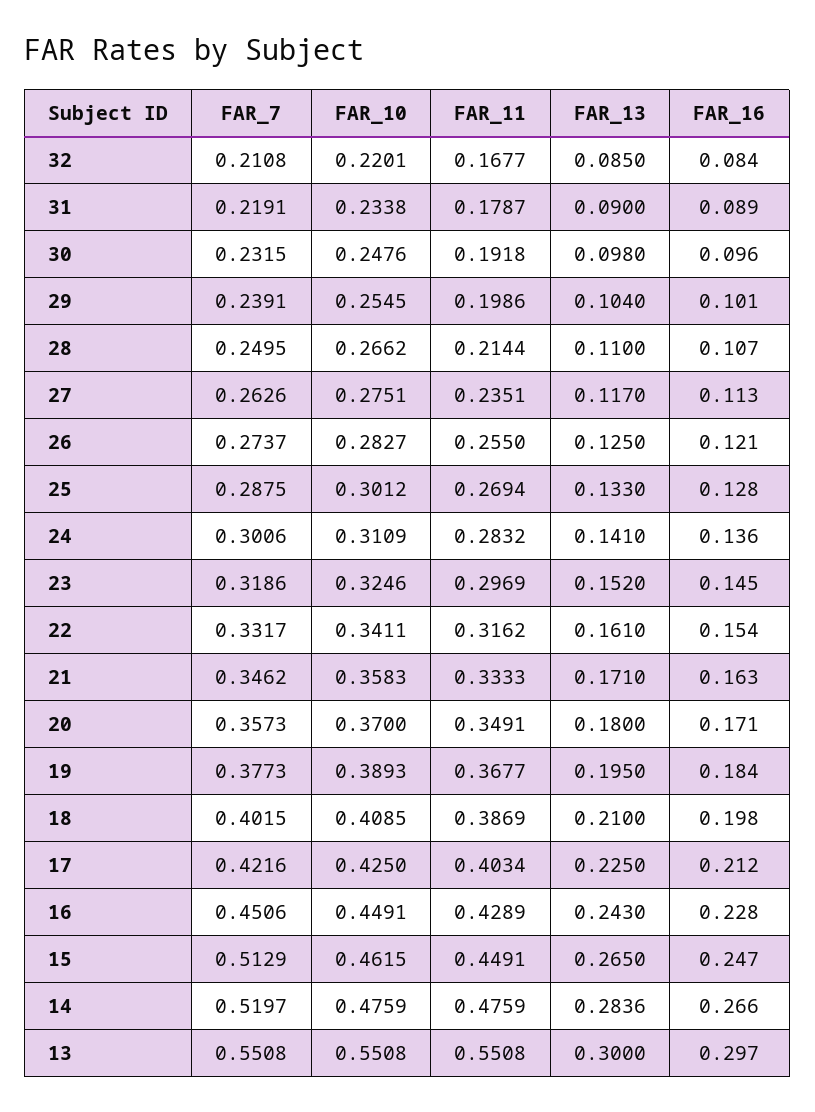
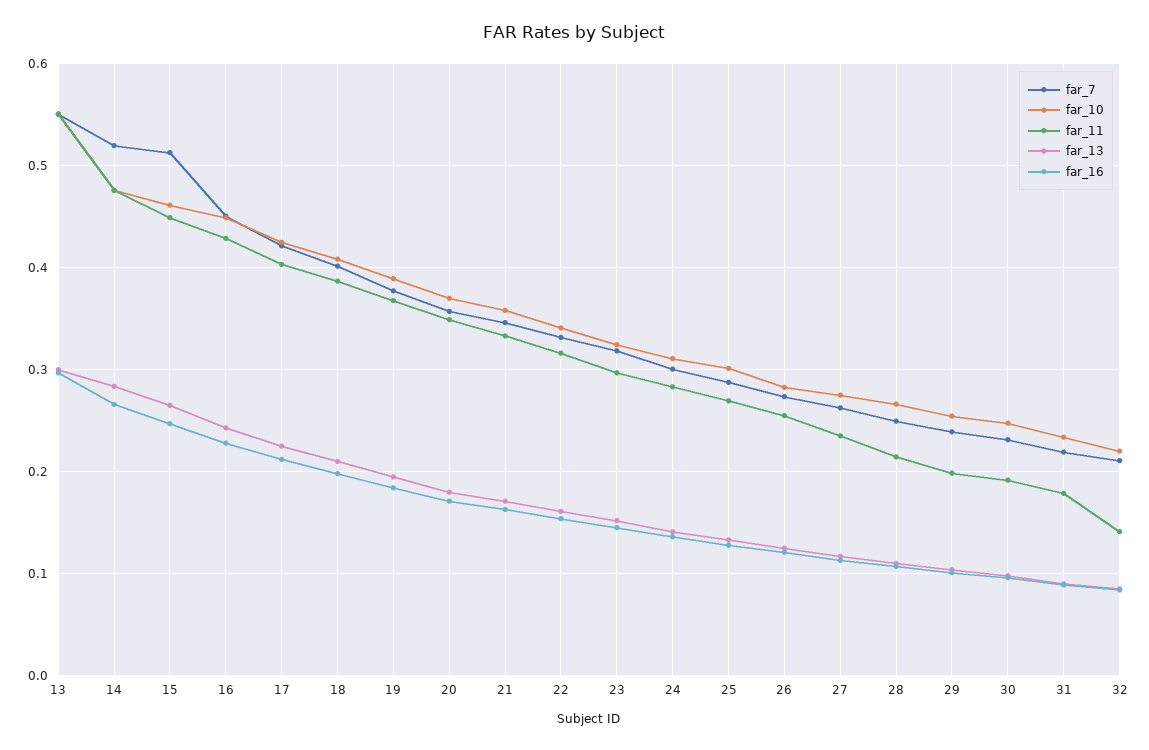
FAR_11, 32: 0.1677 -> 0.14

